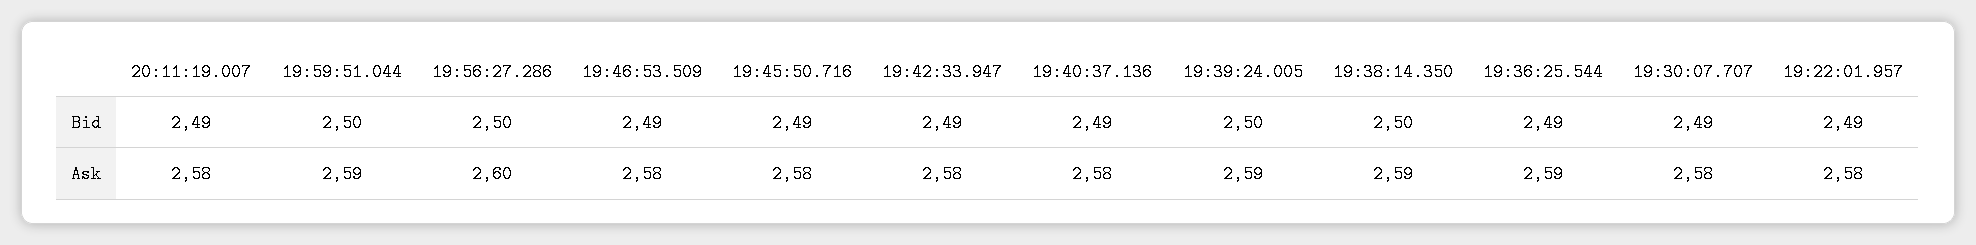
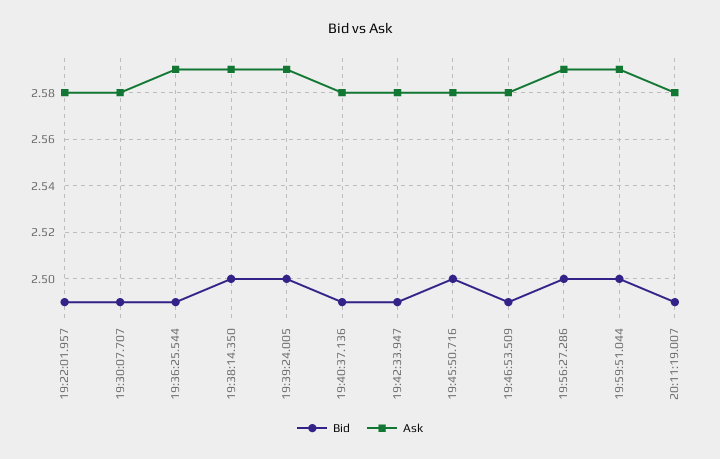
Bid, 19:45:50.716: 2.49 -> 2.5
Ask, 19:56:27.286: 2.6 -> 2.59

